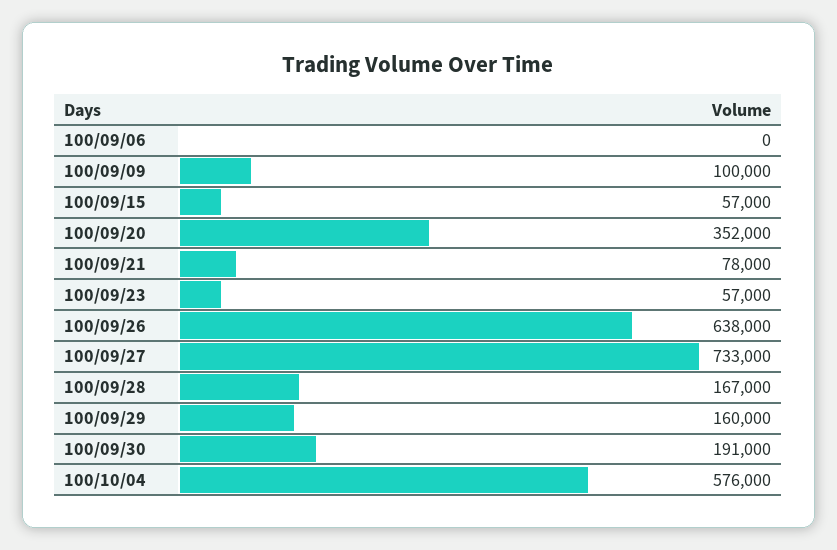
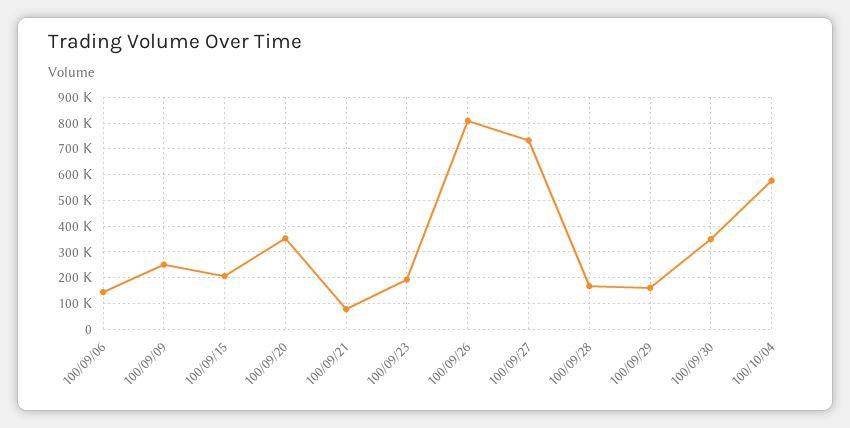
100/09/06: 0 -> 150000
100/09/09: 100000 -> 250000
100/09/15: 57000 -> 200000
100/09/23: 57000 -> 200000
100/09/26: 638000 -> 800000
100/09/30: 191000 -> 350000

